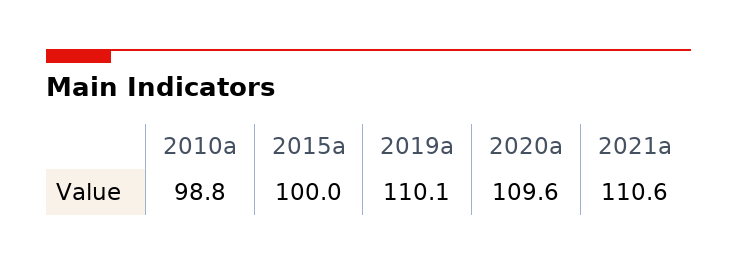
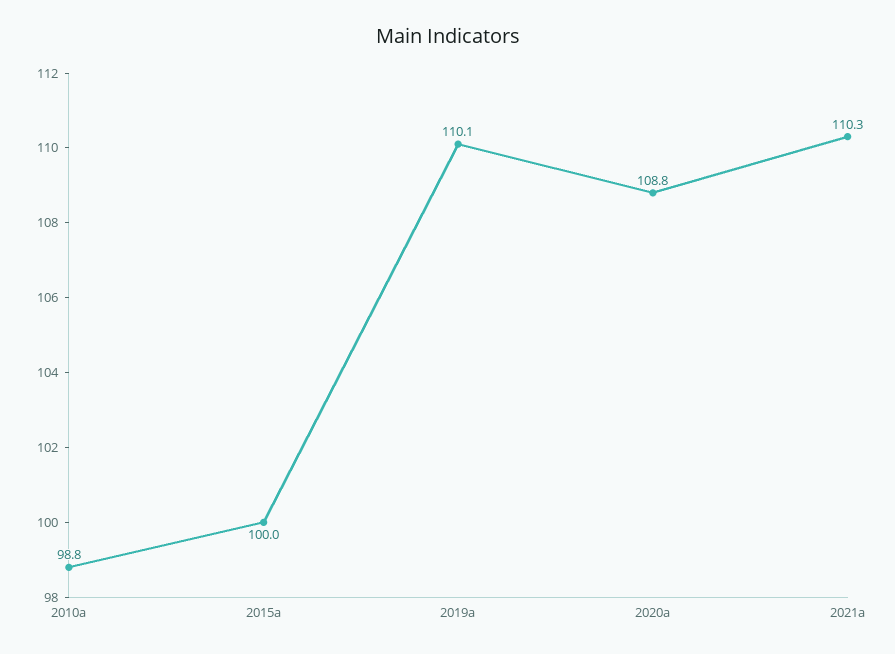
2020a: 109.6 -> 108.8
2021a: 110.6 -> 110.3

